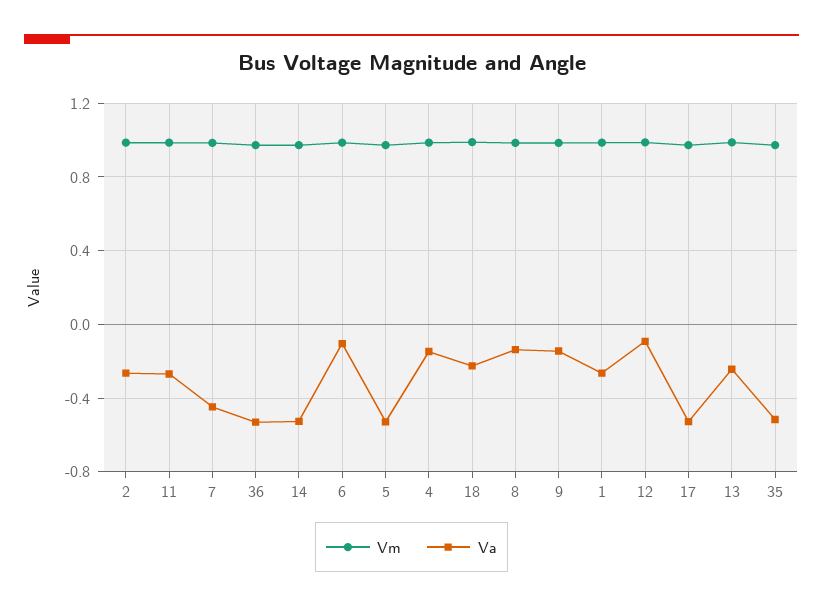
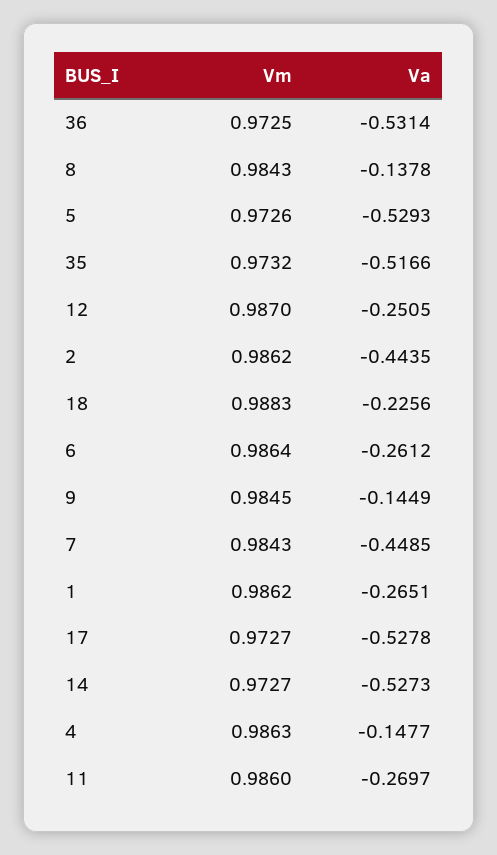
Va, 2: -0.25 -> -0.4435
Va, 6: -0.1 -> -0.2612
Va, 12: -0.1 -> -0.2505
Vm, 13: 1 -> none
Va, 13: -0.25 -> none

